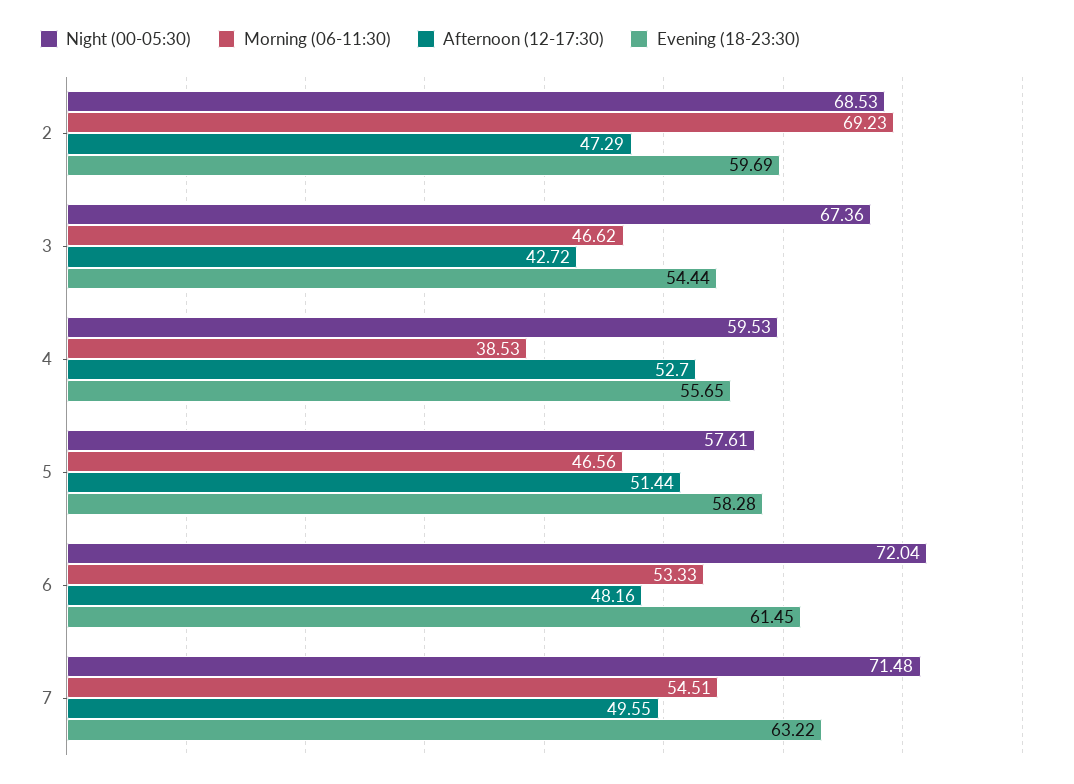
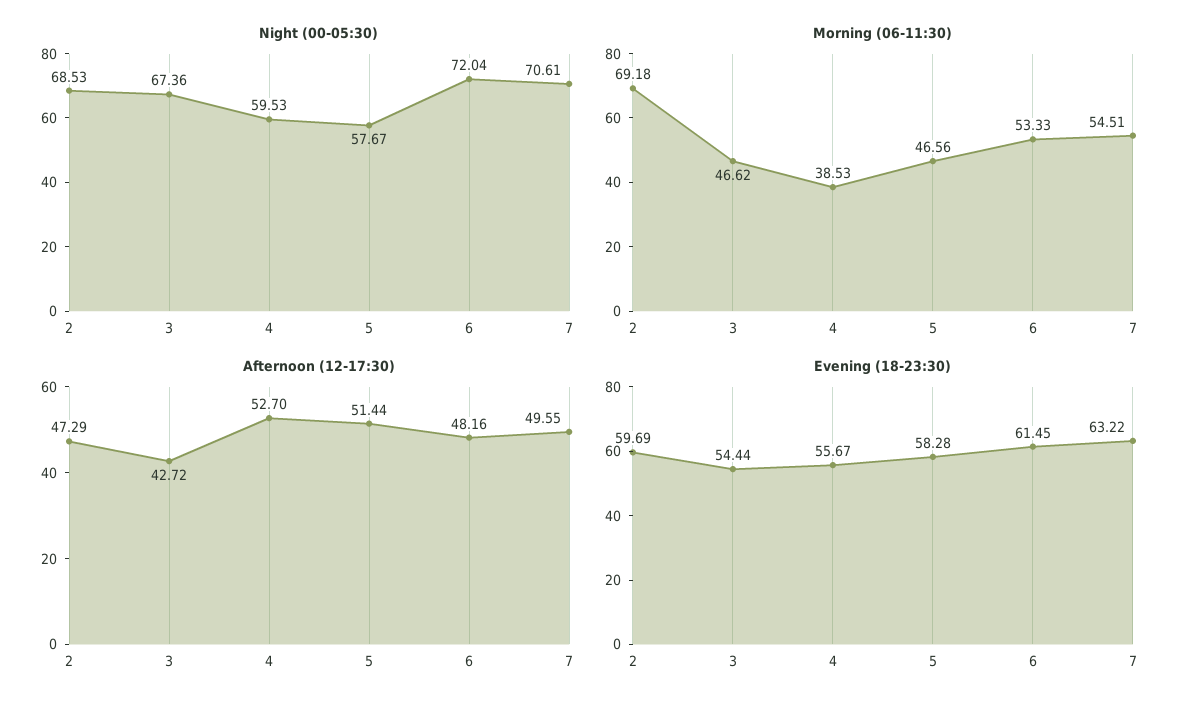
Morning (06-11:30), 2: 69.23 -> 69.18
Evening (18-23:30), 4: 55.65 -> 55.67
Night (00-05:30), 5: 57.61 -> 57.67
Night (00-05:30), 7: 71.48 -> 70.61

